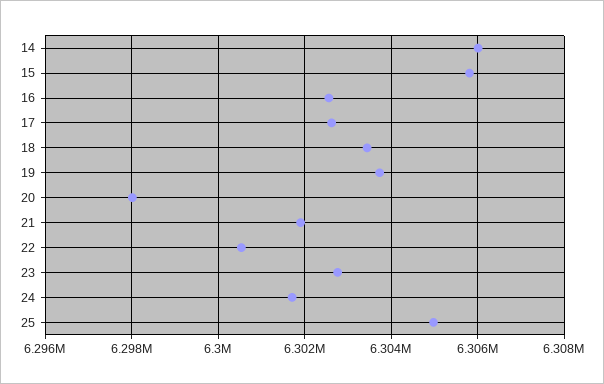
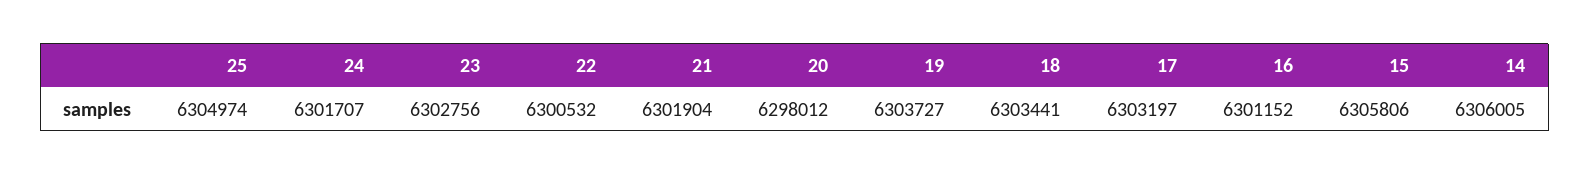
16: 6302600 -> 6301152
17: 6302600 -> 6303197

